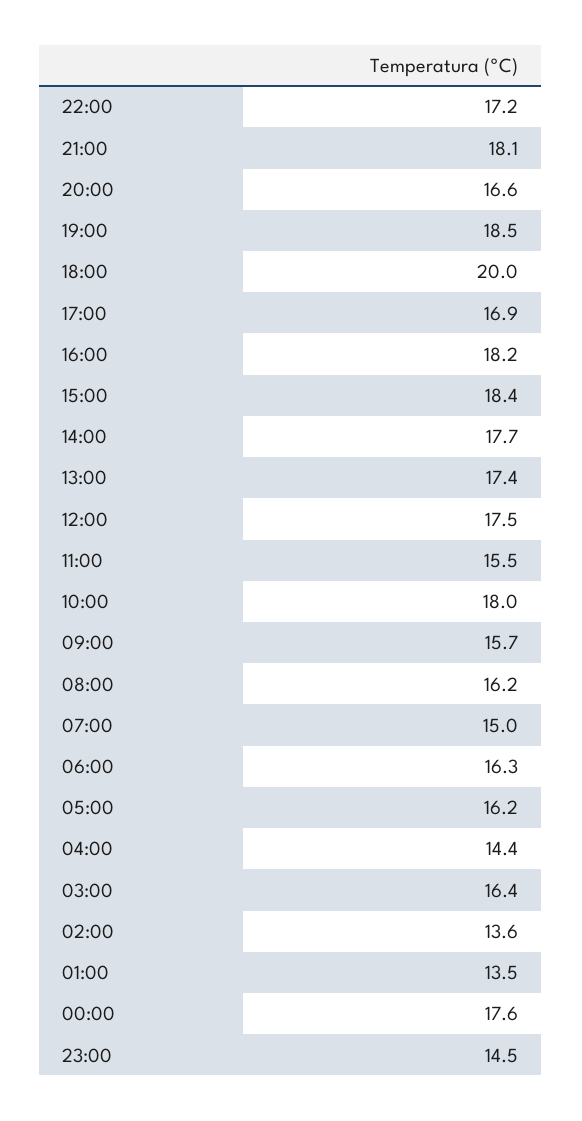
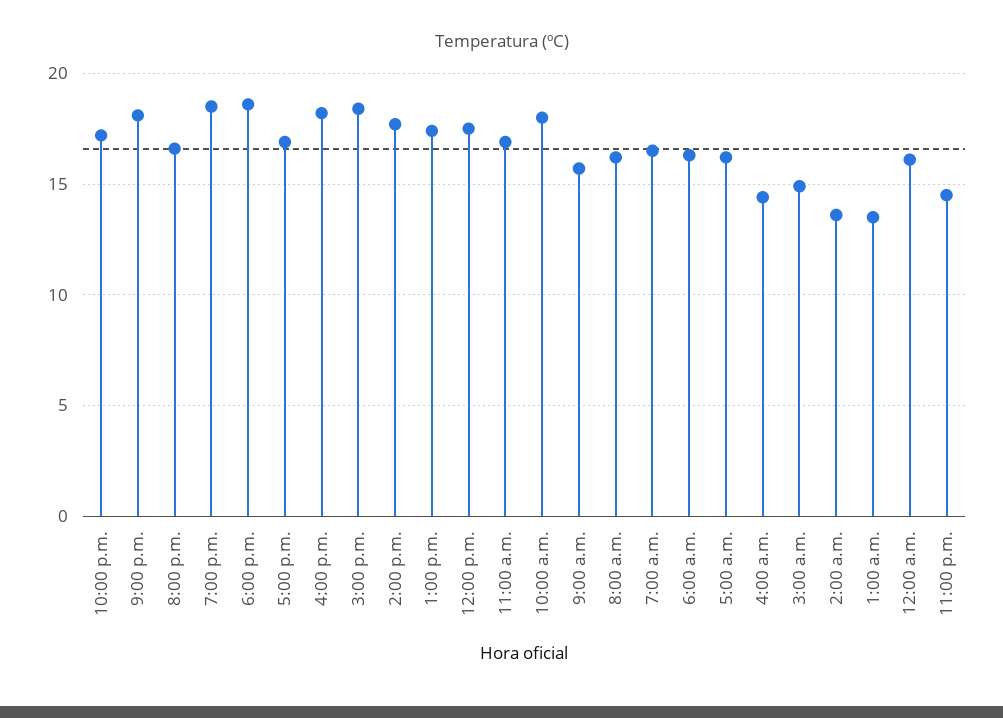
18:00: 20 -> 18.5
11:00: 15.5 -> 17
07:00: 15 -> 16.5
03:00: 16.4 -> 15
00:00: 17.6 -> 16

